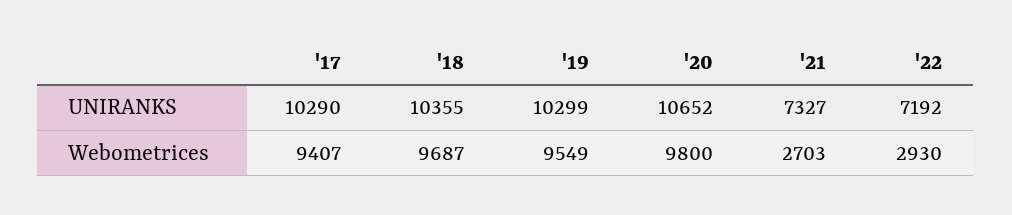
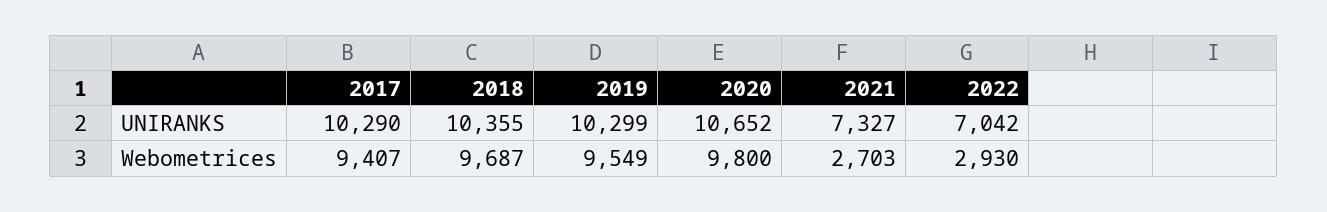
'22, UNIRANKS: 7192 -> 7042

